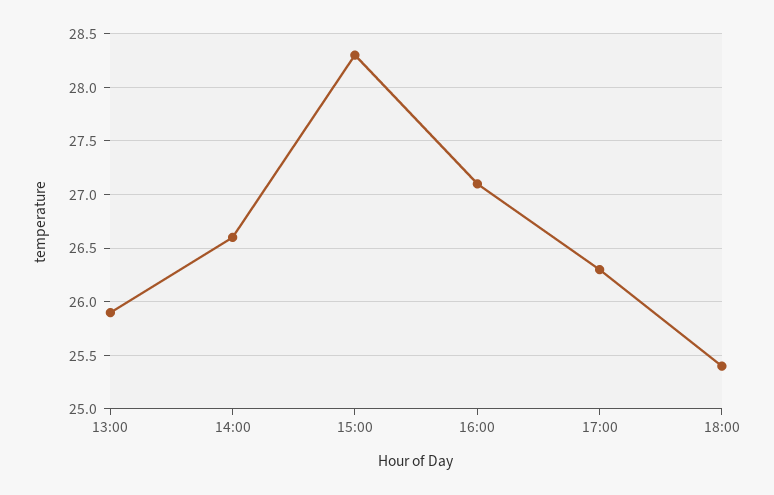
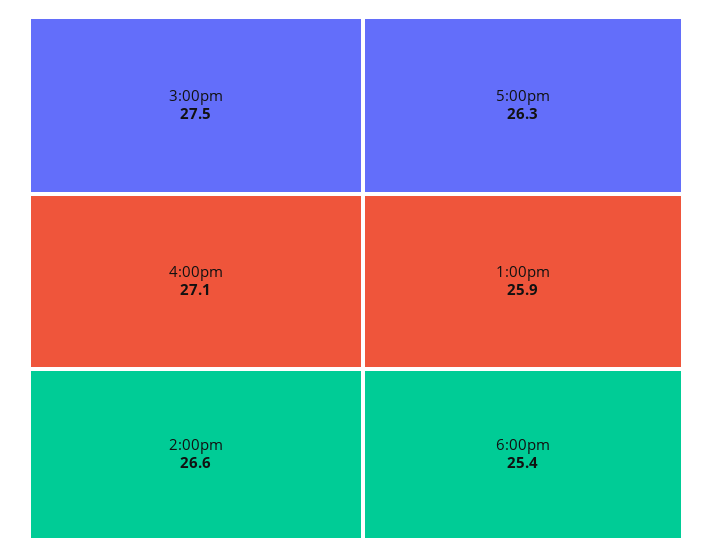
15:00: 28.3 -> 27.5

